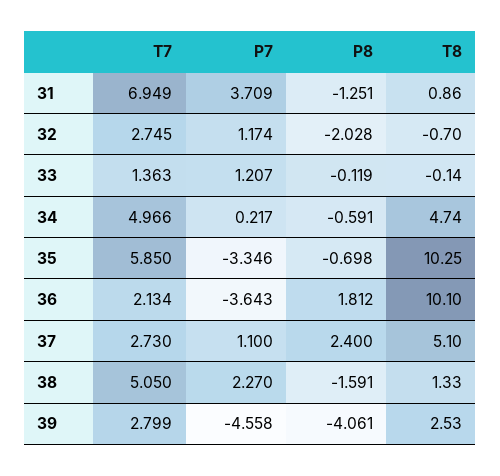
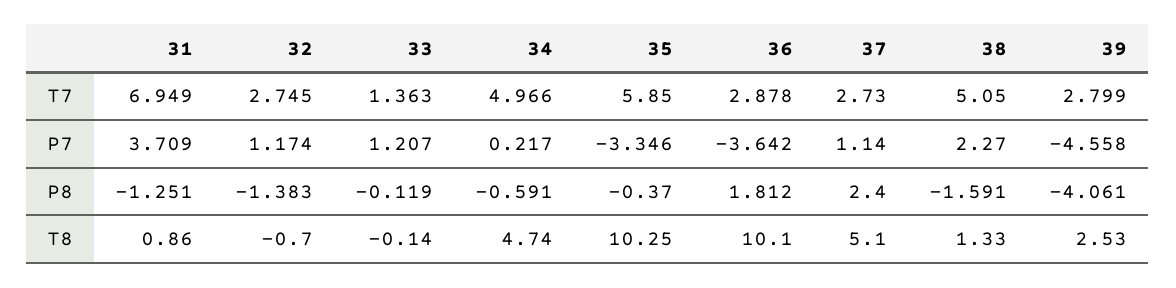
P8, 32: -2.028 -> -1.383
P8, 35: -0.698 -> -0.37
T7, 36: 2.134 -> 2.878
P7, 36: -3.643 -> -3.642
P7, 37: 1.1 -> 1.14

